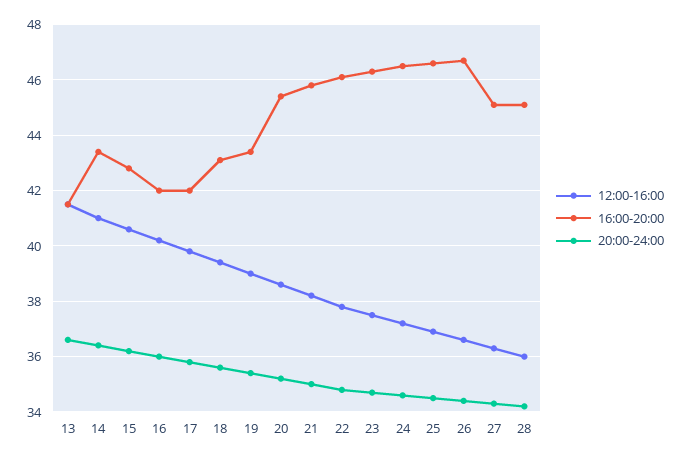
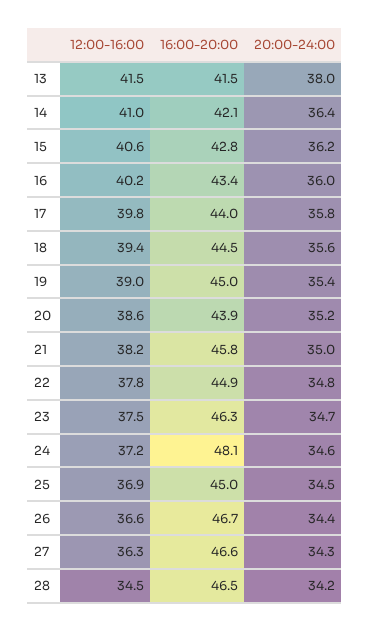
20:00-24:00, 13: 36.5 -> 38
16:00-20:00, 14: 43.5 -> 42.1
16:00-20:00, 16: 42 -> 43.4
16:00-20:00, 17: 42 -> 44
16:00-20:00, 18: 43 -> 44.5
16:00-20:00, 19: 43.5 -> 45
16:00-20:00, 20: 45.5 -> 43.9
16:00-20:00, 22: 46 -> 44.9
16:00-20:00, 24: 46.5 -> 48.1
16:00-20:00, 25: 46.5 -> 45
16:00-20:00, 27: 45 -> 46.6
12:00-16:00, 28: 36 -> 34.5
16:00-20:00, 28: 45 -> 46.5

